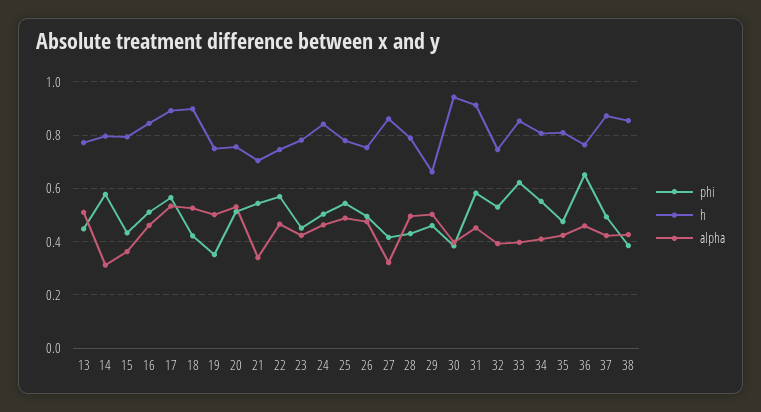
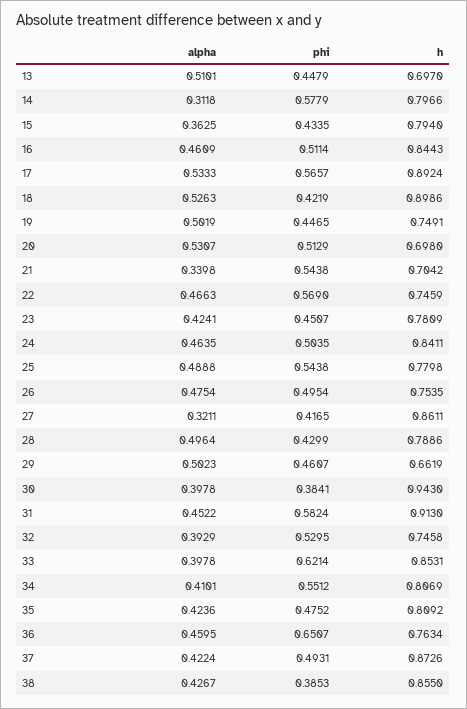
h, 13: 0.775 -> 0.697
phi, 19: 0.35 -> 0.4465
h, 20: 0.75 -> 0.698

